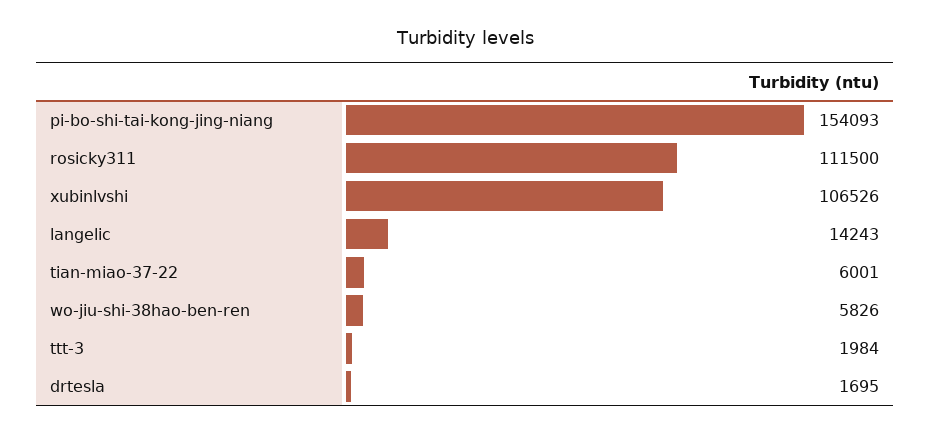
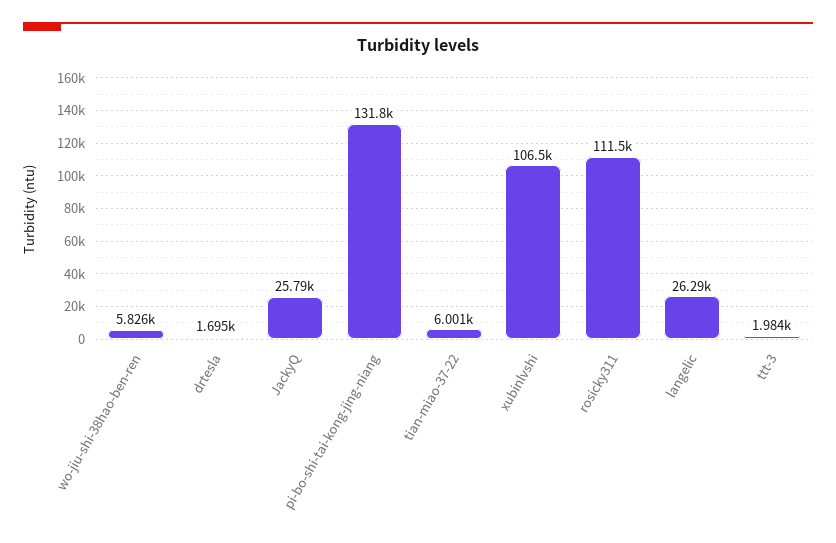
pi-bo-shi-tai-kong-jing-niang: 154093 -> 131800
langelic: 14243 -> 26290
JackyQ: none -> 25790

